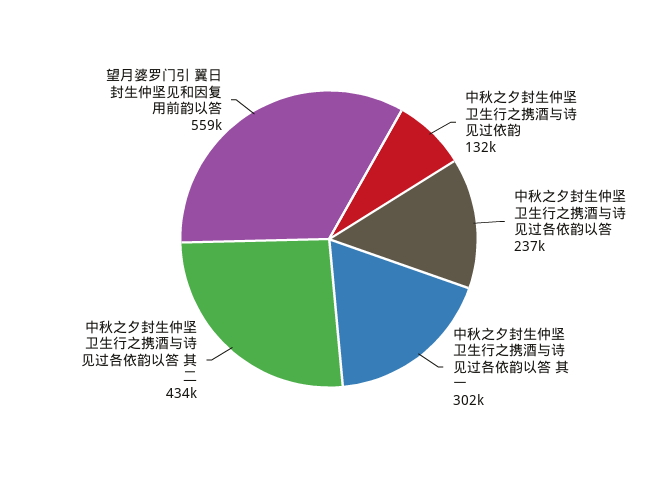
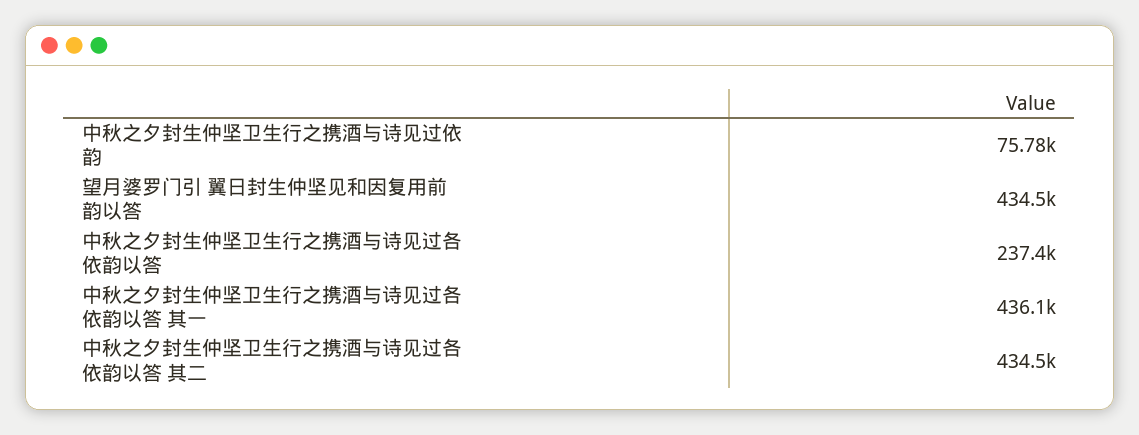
中秋之夕封生仲坚卫生行之携酒与诗见过依韵: 132000 -> 75780
中秋之夕封生仲坚卫生行之携酒与诗见过各依韵以答 其一: 302000 -> 436100
望月婆罗门引 翼日封生仲坚见和因复用前韵以答: 559000 -> 434500

